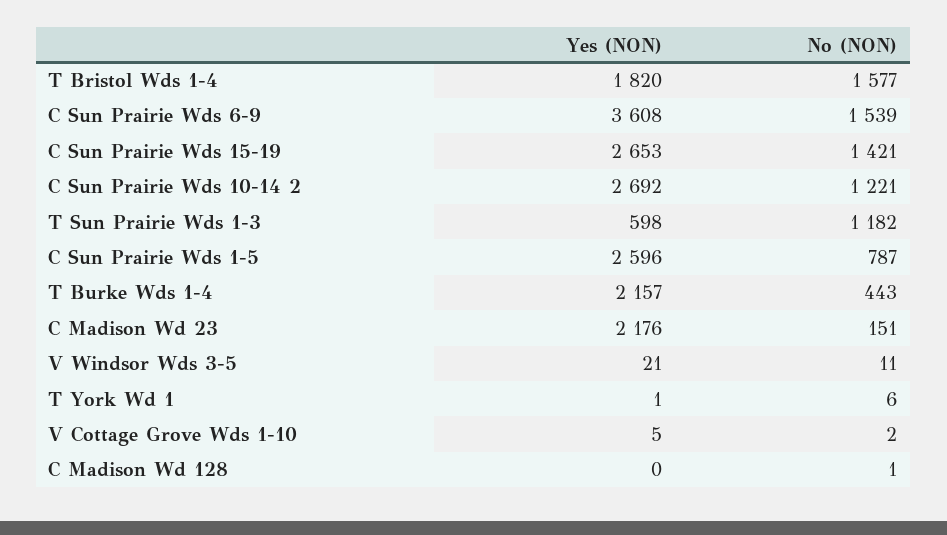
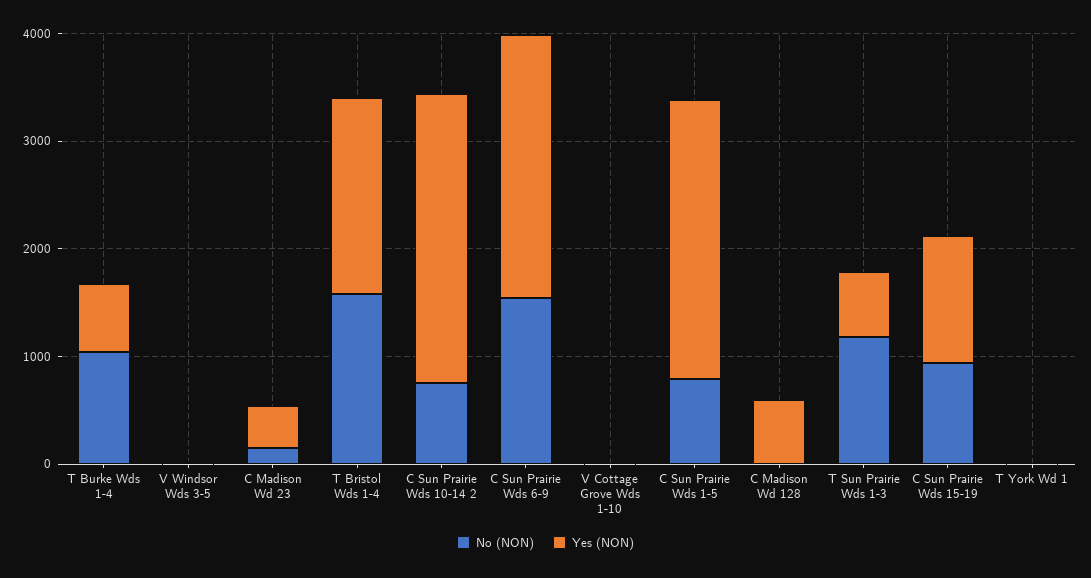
Yes (NON), C Sun Prairie Wds 6-9: 3608 -> 2400
Yes (NON), C Sun Prairie Wds 15-19: 2653 -> 1200
No (NON), C Sun Prairie Wds 15-19: 1421 -> 1000
No (NON), C Sun Prairie Wds 10-14 2: 1221 -> 800
Yes (NON), T Burke Wds 1-4: 2157 -> 600
No (NON), T Burke Wds 1-4: 443 -> 1000
Yes (NON), C Madison Wd 23: 2176 -> 400
Yes (NON), C Madison Wd 128: 0 -> 600

